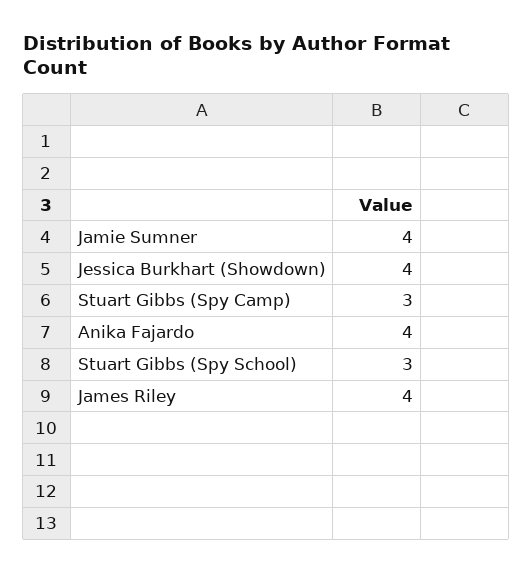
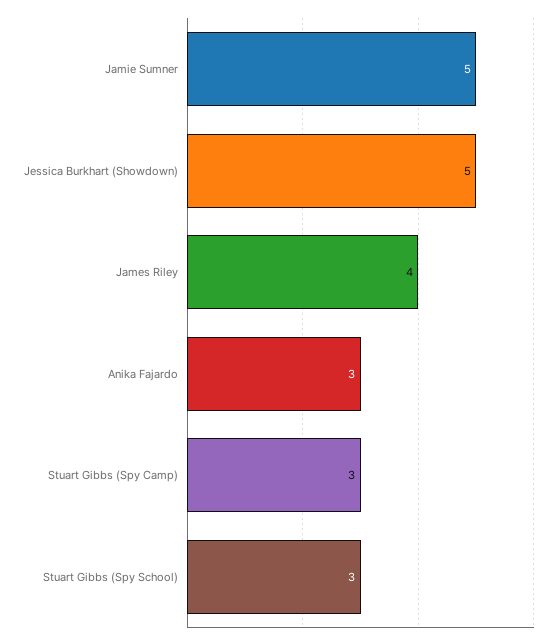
Jamie Sumner: 4 -> 5
Jessica Burkhart (Showdown): 4 -> 5
Anika Fajardo: 4 -> 3

